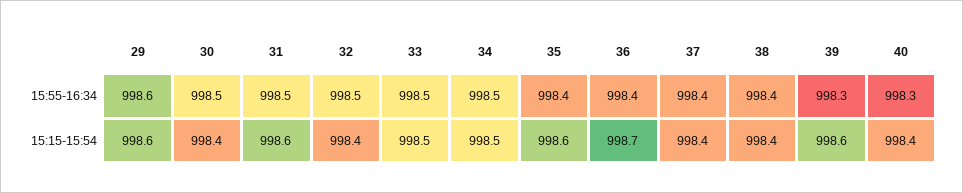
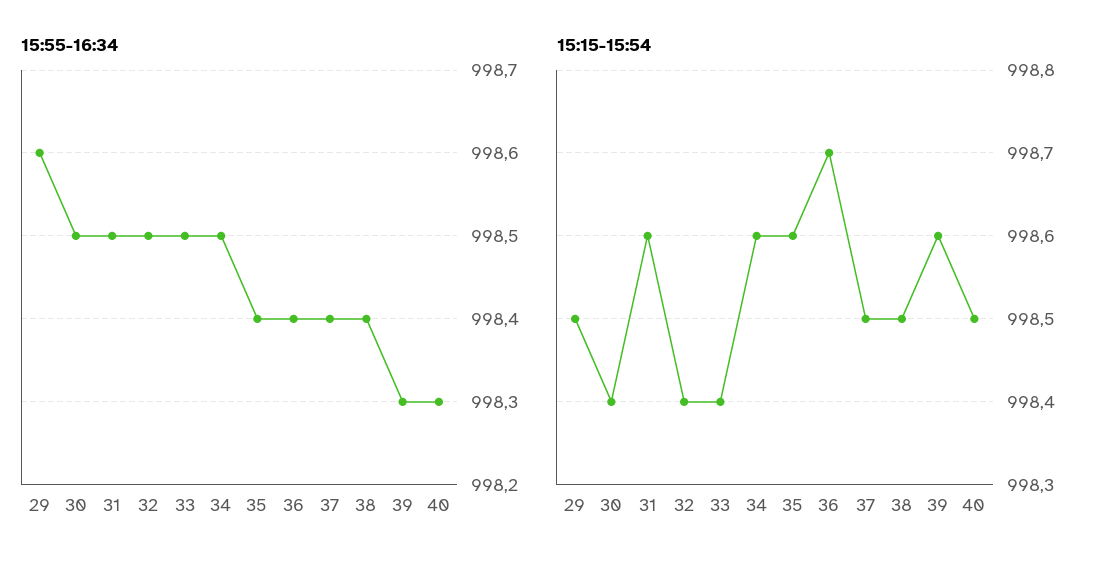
15:15-15:54, 29: 998.6 -> 998.5
15:15-15:54, 33: 998.5 -> 998.4
15:15-15:54, 34: 998.5 -> 998.6
15:15-15:54, 37: 998.4 -> 998.5
15:15-15:54, 38: 998.4 -> 998.5
15:15-15:54, 40: 998.4 -> 998.5

